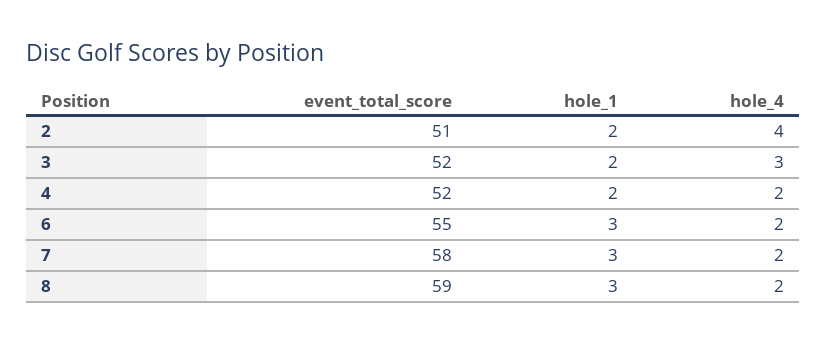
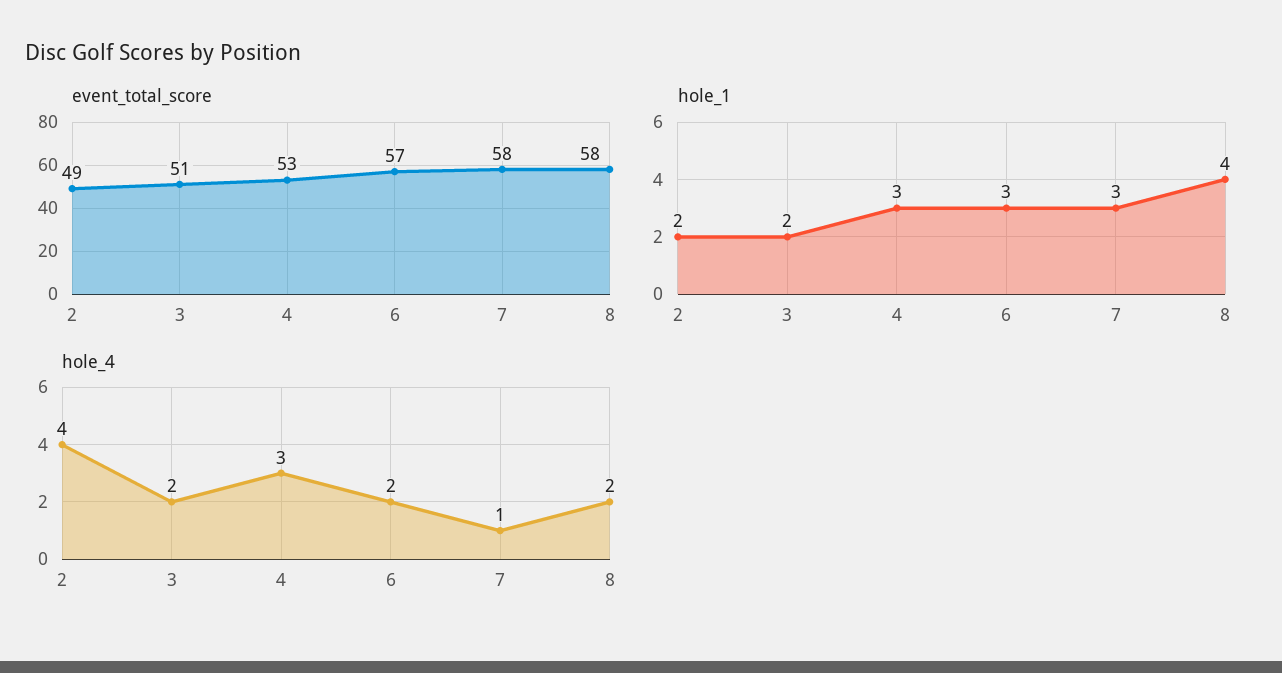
event_total_score, 2: 51 -> 49
event_total_score, 3: 52 -> 51
hole_4, 3: 3 -> 2
event_total_score, 4: 52 -> 53
hole_1, 4: 2 -> 3
hole_4, 4: 2 -> 3
event_total_score, 6: 55 -> 57
hole_4, 7: 2 -> 1
event_total_score, 8: 59 -> 58
hole_1, 8: 3 -> 4

